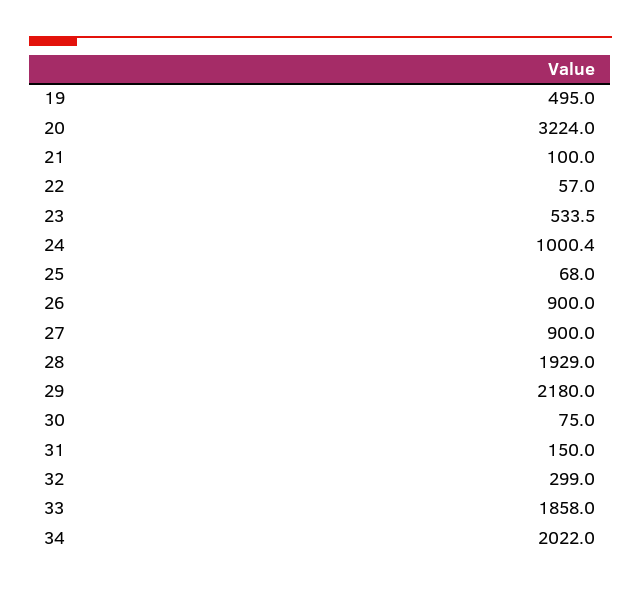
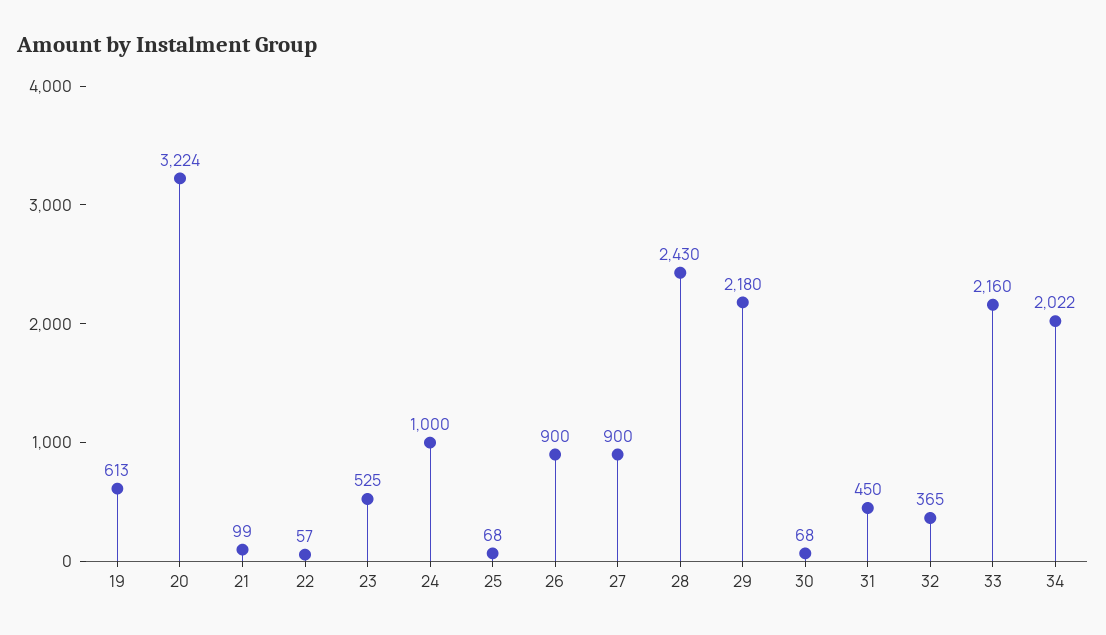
19: 495 -> 613
21: 100 -> 99
23: 533.5 -> 525
24: 1000.4 -> 1000
28: 1929 -> 2430
30: 75 -> 68
31: 150 -> 450
32: 299 -> 365
33: 1858 -> 2160

